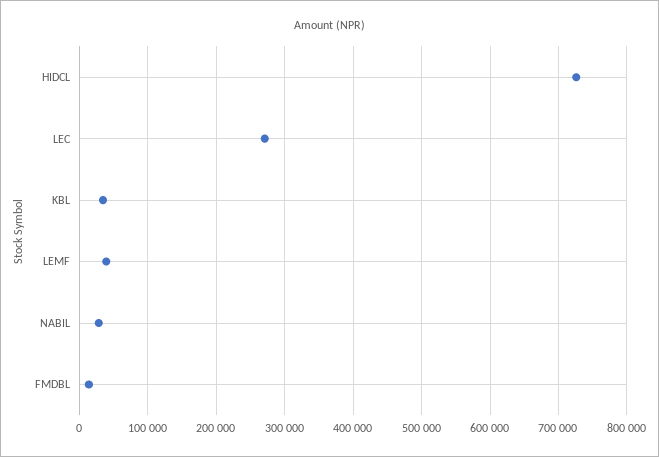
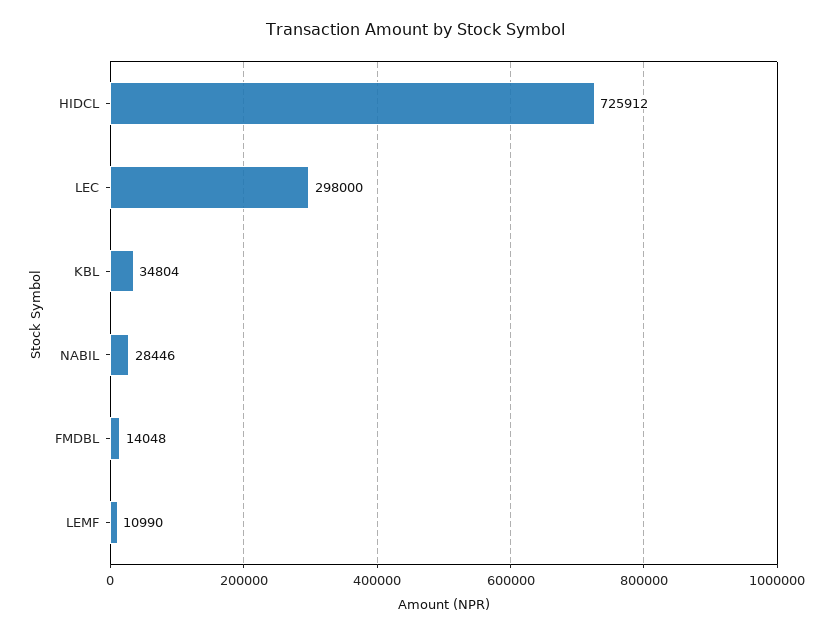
LEC: 270000 -> 298000
LEMF: 40000 -> 10990

